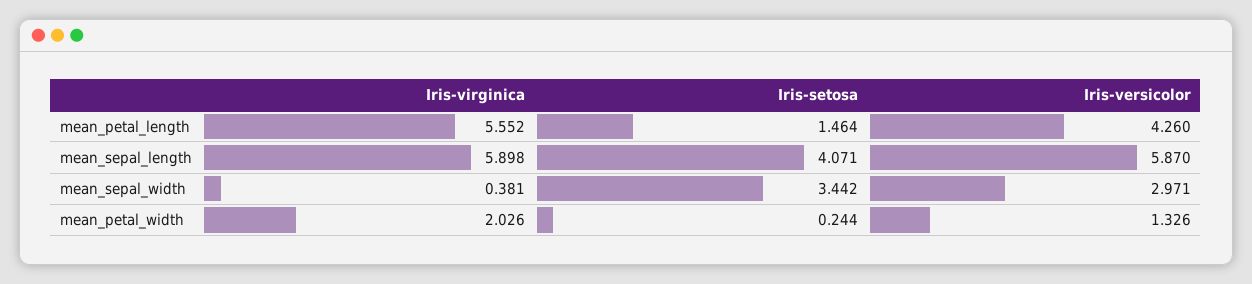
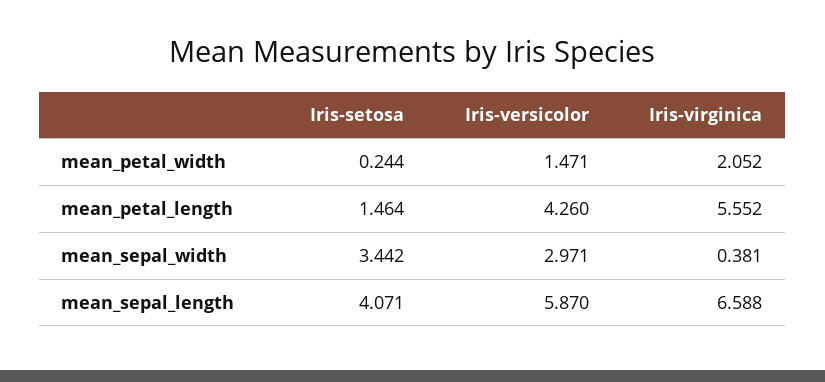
Iris-virginica, mean_sepal_length: 5.898 -> 6.588
Iris-virginica, mean_petal_width: 2.026 -> 2.052
Iris-versicolor, mean_petal_width: 1.326 -> 1.471

